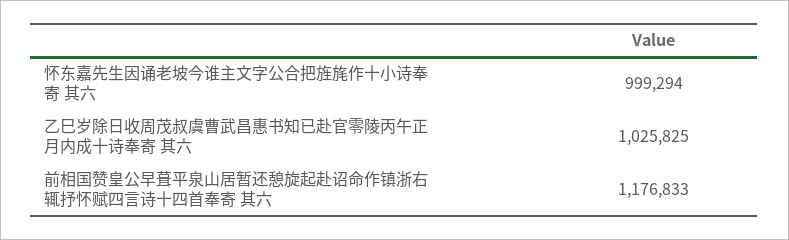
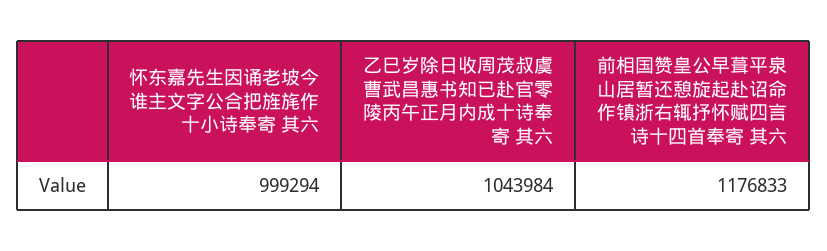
乙巳岁除日收周茂叔虞曹武昌惠书知已赴官零陵丙午正月内成十诗奉寄 其六: 1025825 -> 1043984

